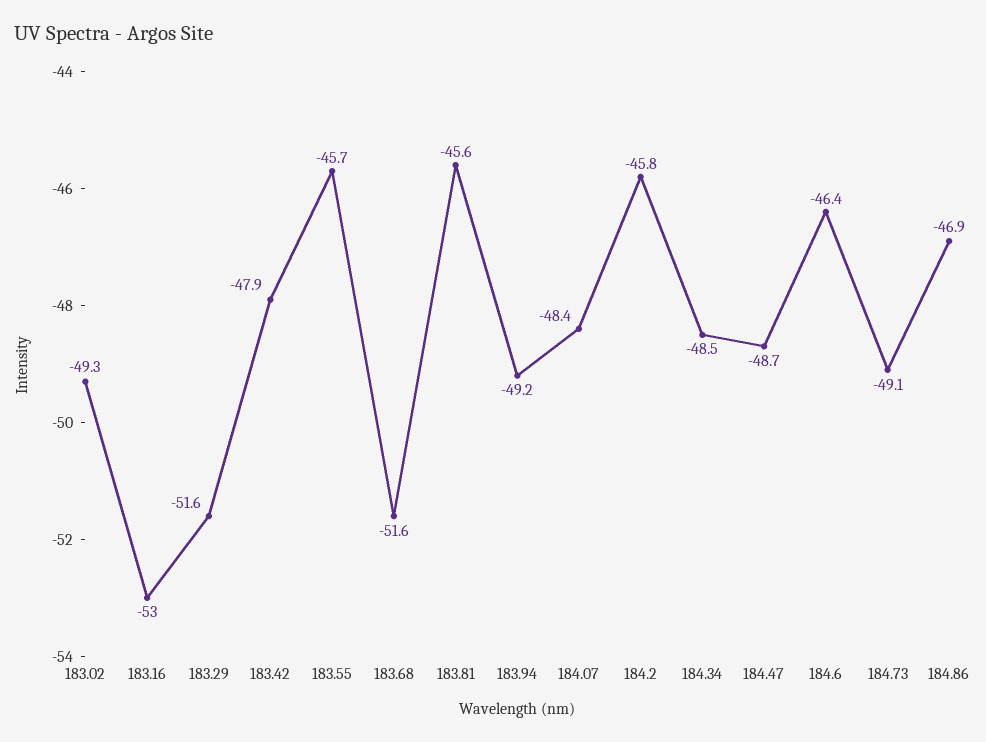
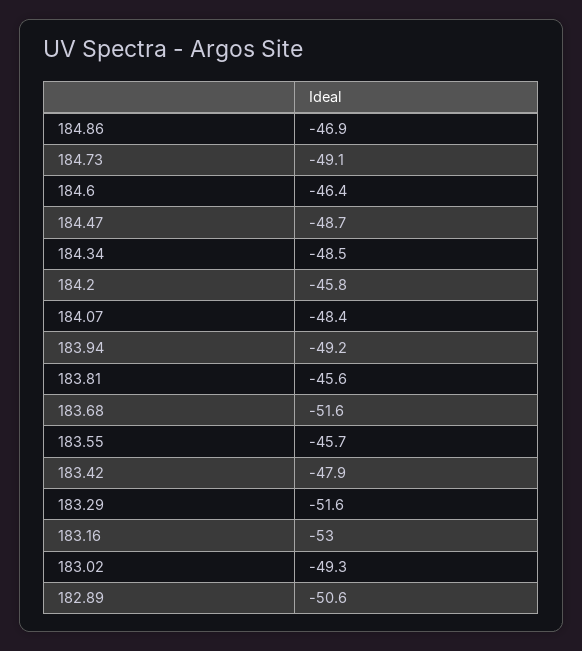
182.89: none -> -50.6

